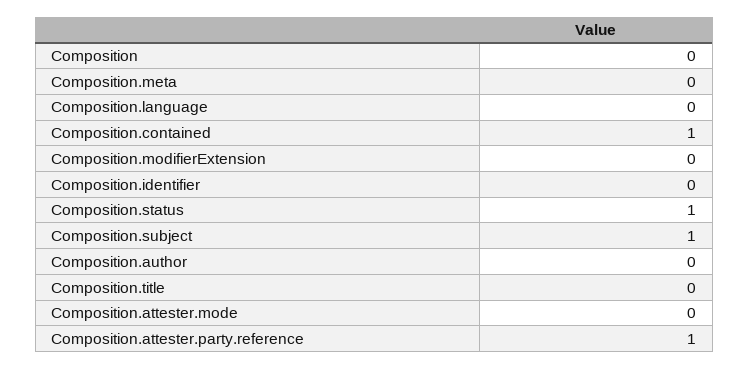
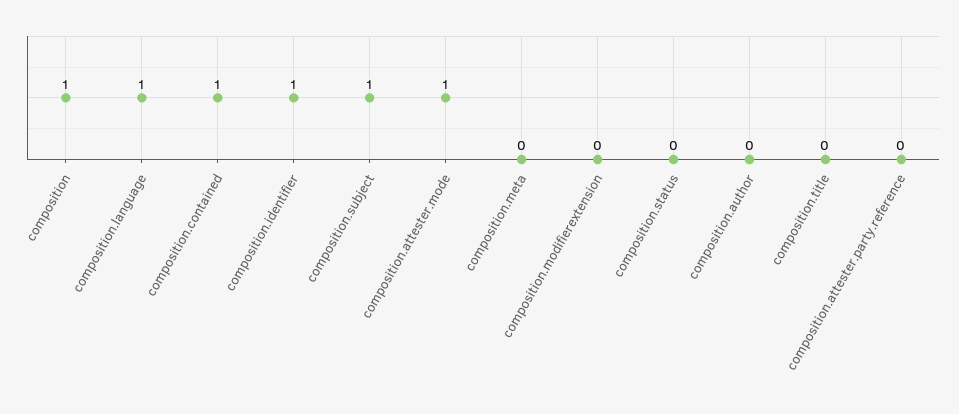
Composition: 0 -> 1
Composition.language: 0 -> 1
Composition.identifier: 0 -> 1
Composition.status: 1 -> 0
Composition.attester.mode: 0 -> 1
Composition.attester.party.reference: 1 -> 0

